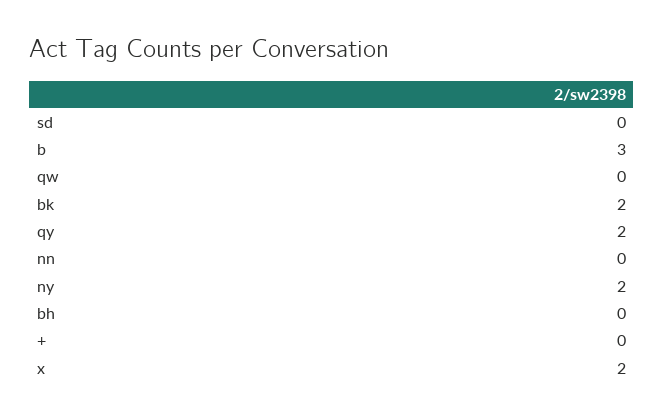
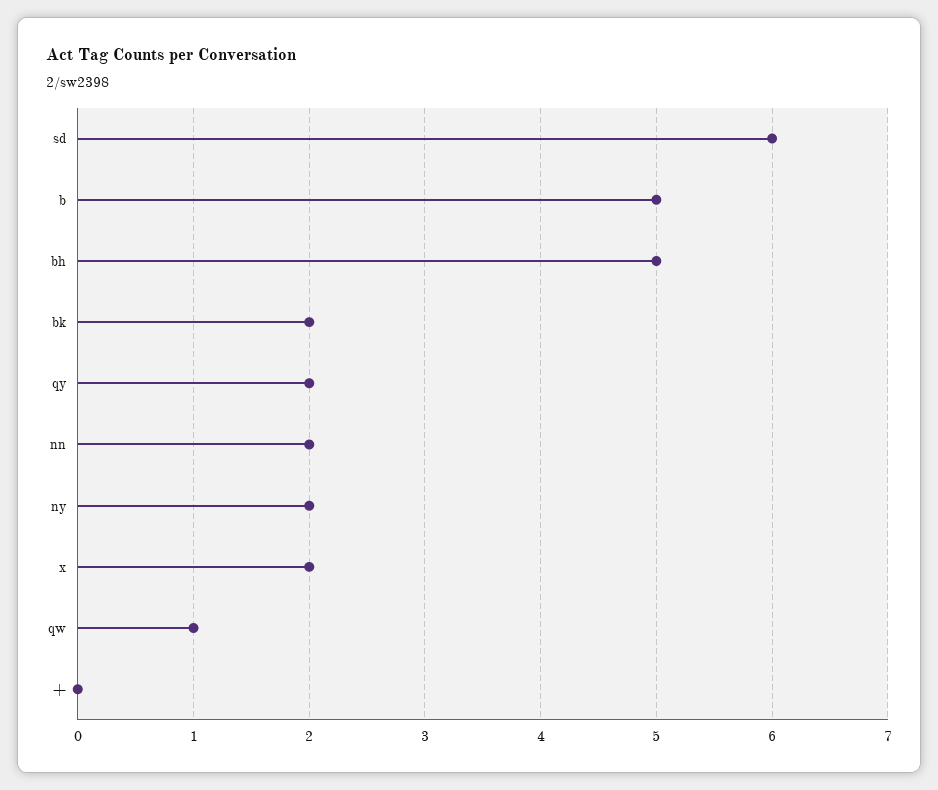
sd: 0 -> 6
b: 3 -> 5
qw: 0 -> 1
nn: 0 -> 2
bh: 0 -> 5

